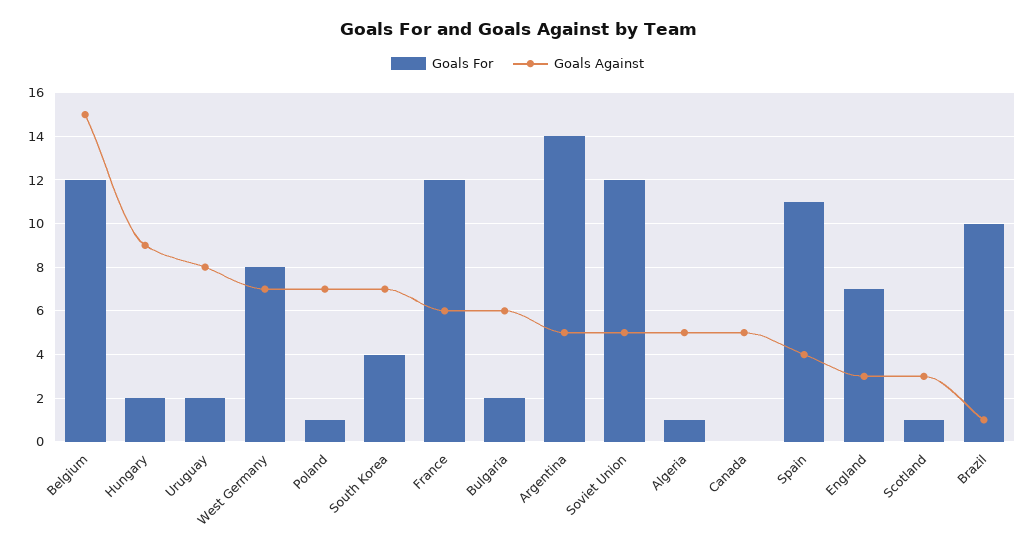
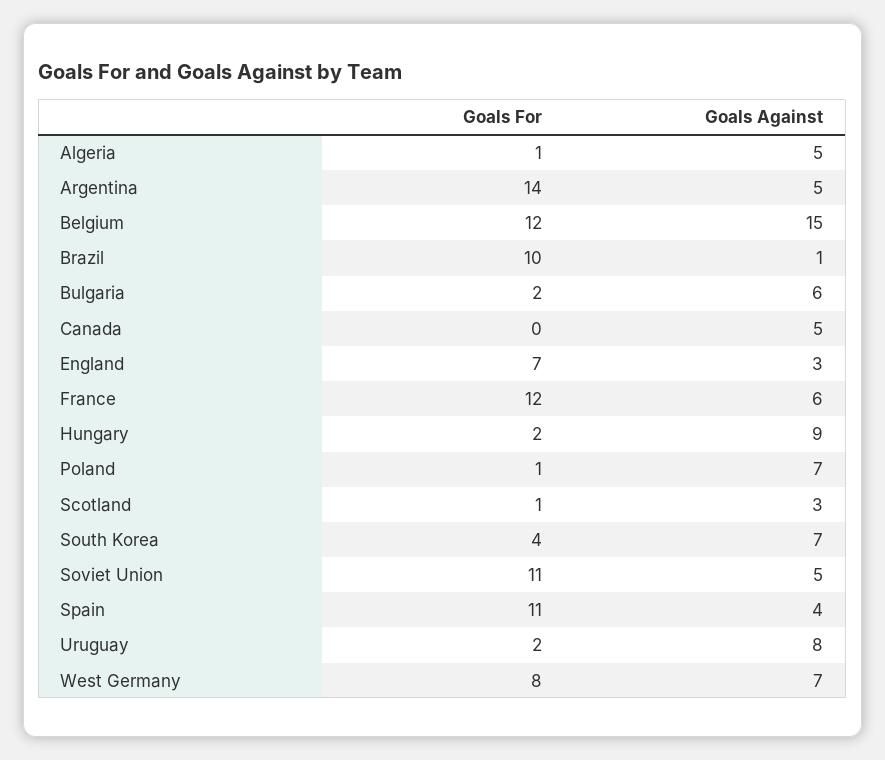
Goals For, Soviet Union: 12 -> 11

